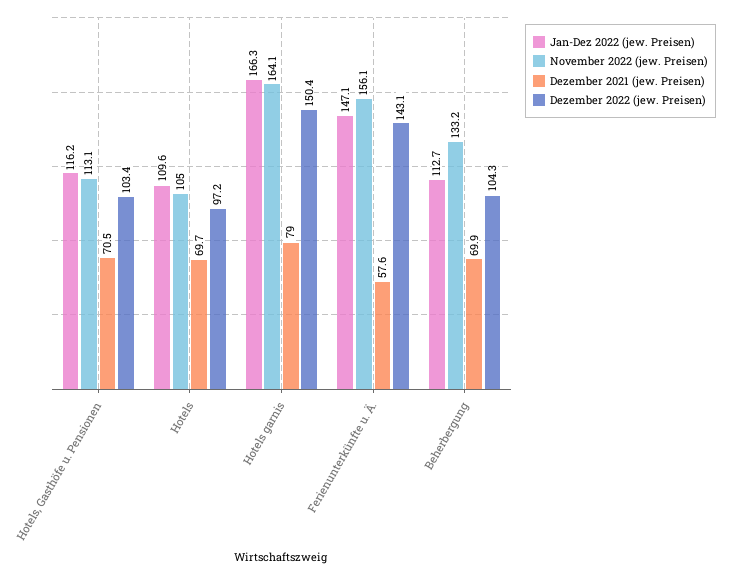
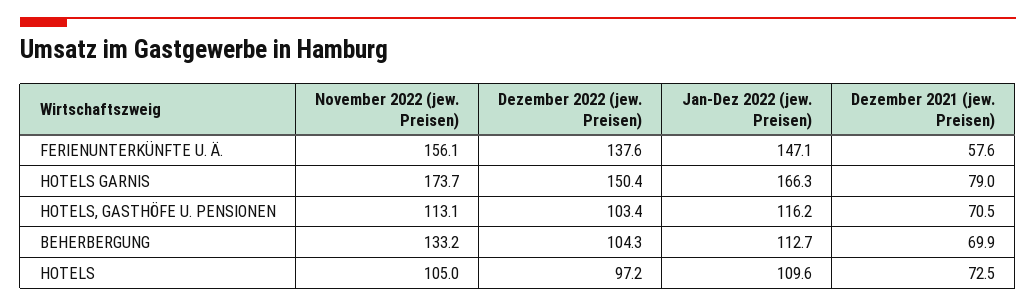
Dezember 2021 (jew. Preisen), Hotels: 69.7 -> 72.5
November 2022 (jew. Preisen), Hotels garnis: 164.1 -> 173.7
Dezember 2022 (jew. Preisen), Ferienunterkünfte u. Ä.: 143.1 -> 137.6

